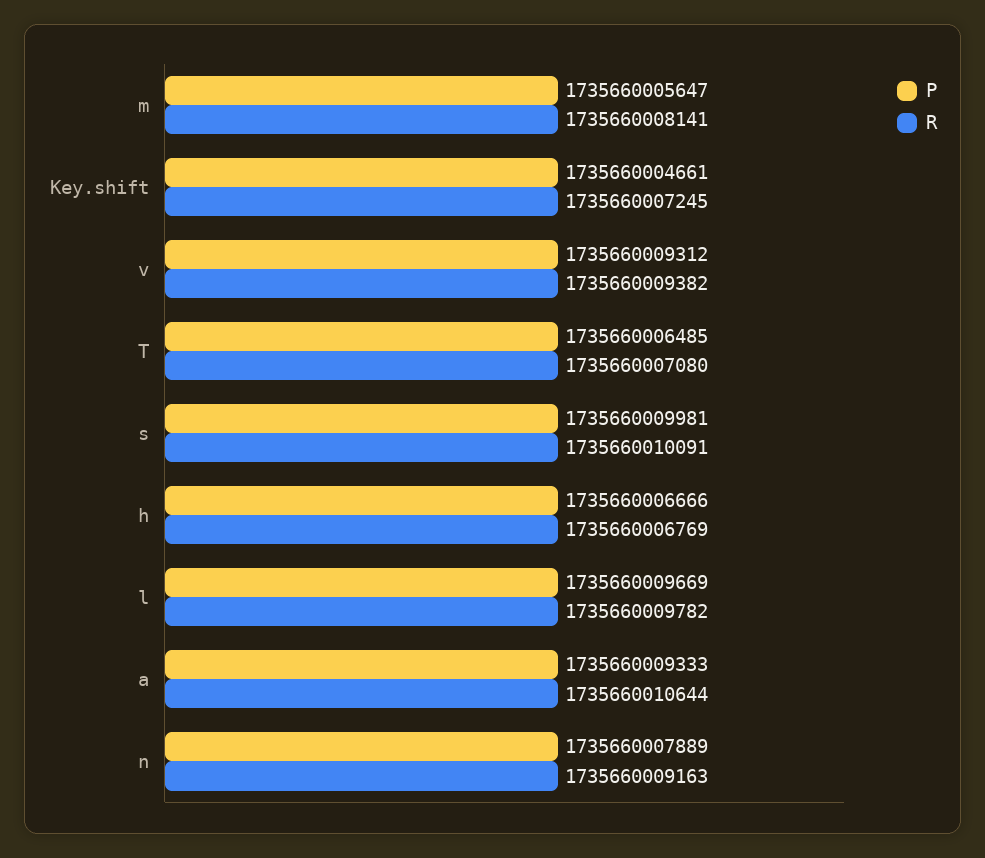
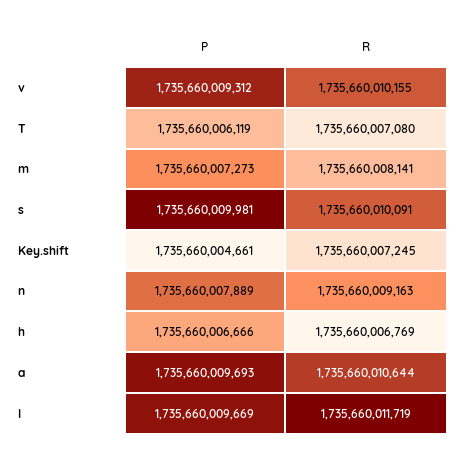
P, m: 1735660005647 -> 1735660007273
R, v: 1735660009382 -> 1735660010155
P, T: 1735660006485 -> 1735660006119
R, l: 1735660009782 -> 1735660011719
P, a: 1735660009333 -> 1735660009693

